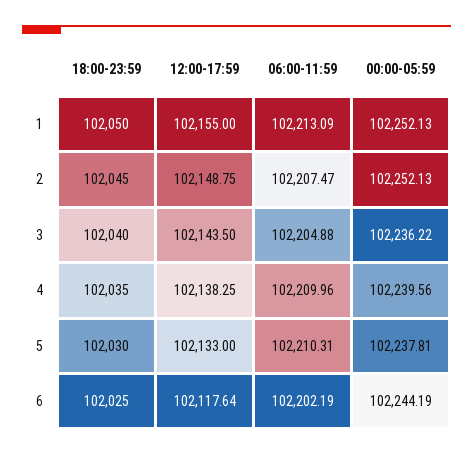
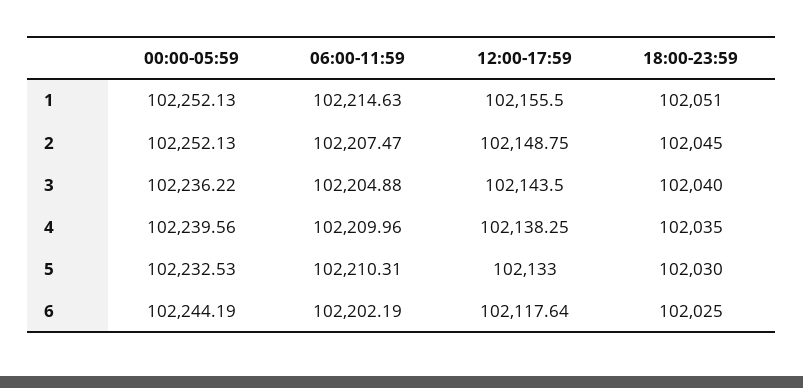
18:00-23:59, 1: 102050 -> 102051
12:00-17:59, 1: 102155 -> 102155.5
06:00-11:59, 1: 102213.09 -> 102214.63
00:00-05:59, 5: 102237.81 -> 102232.53

